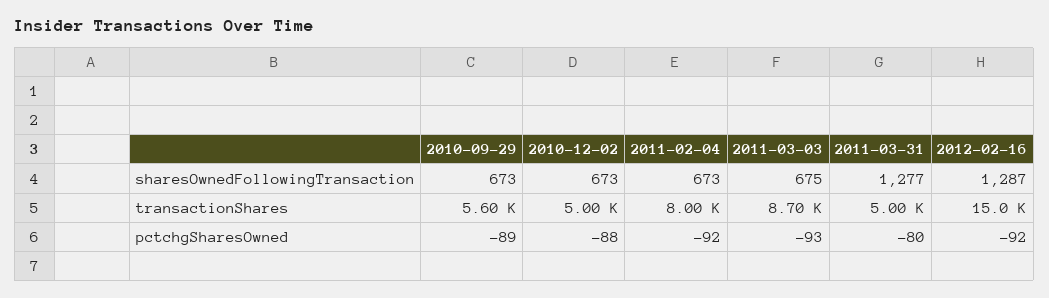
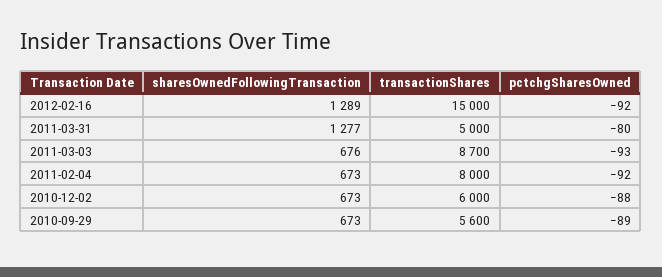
2011-03-03, sharesOwnedFollowingTransaction: 675 -> 676
2012-02-16, sharesOwnedFollowingTransaction: 1287 -> 1289
2010-12-02, transactionShares: 5000 -> 6000

